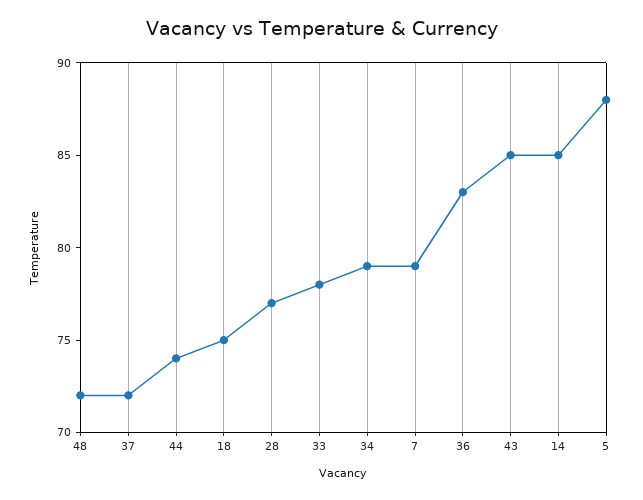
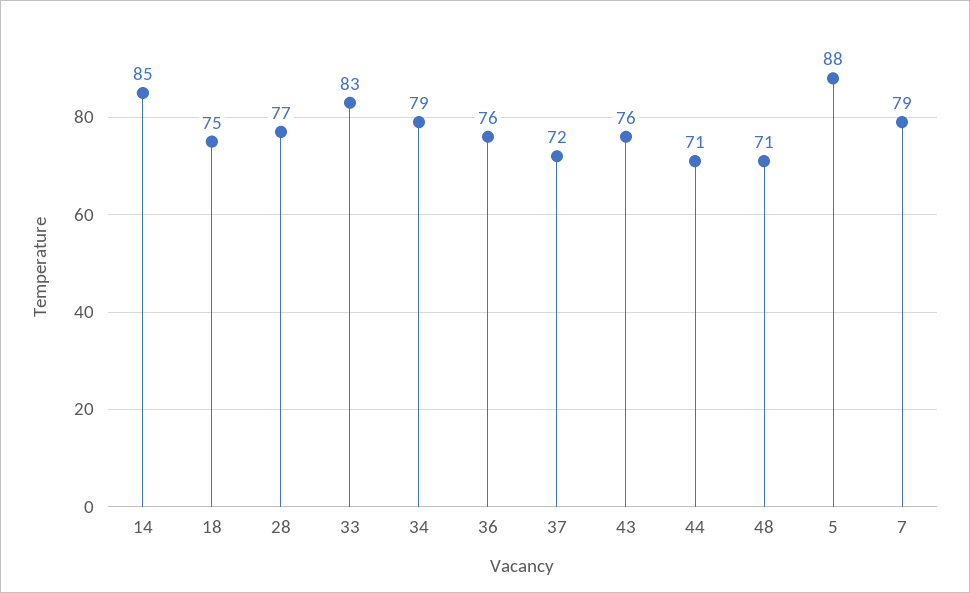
48: 72 -> 71
44: 74 -> 71
33: 78 -> 83
36: 83 -> 76
43: 85 -> 76

